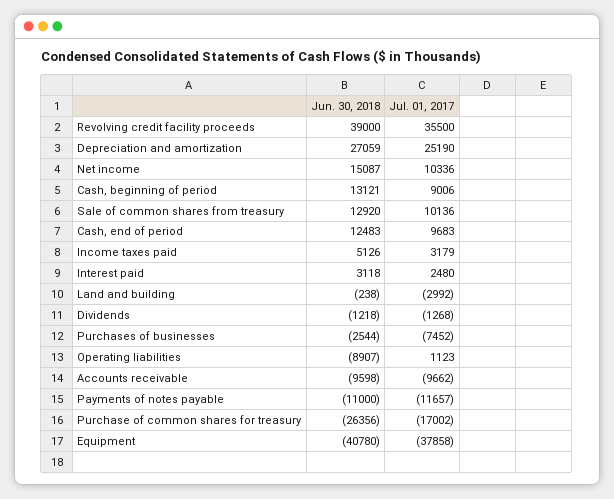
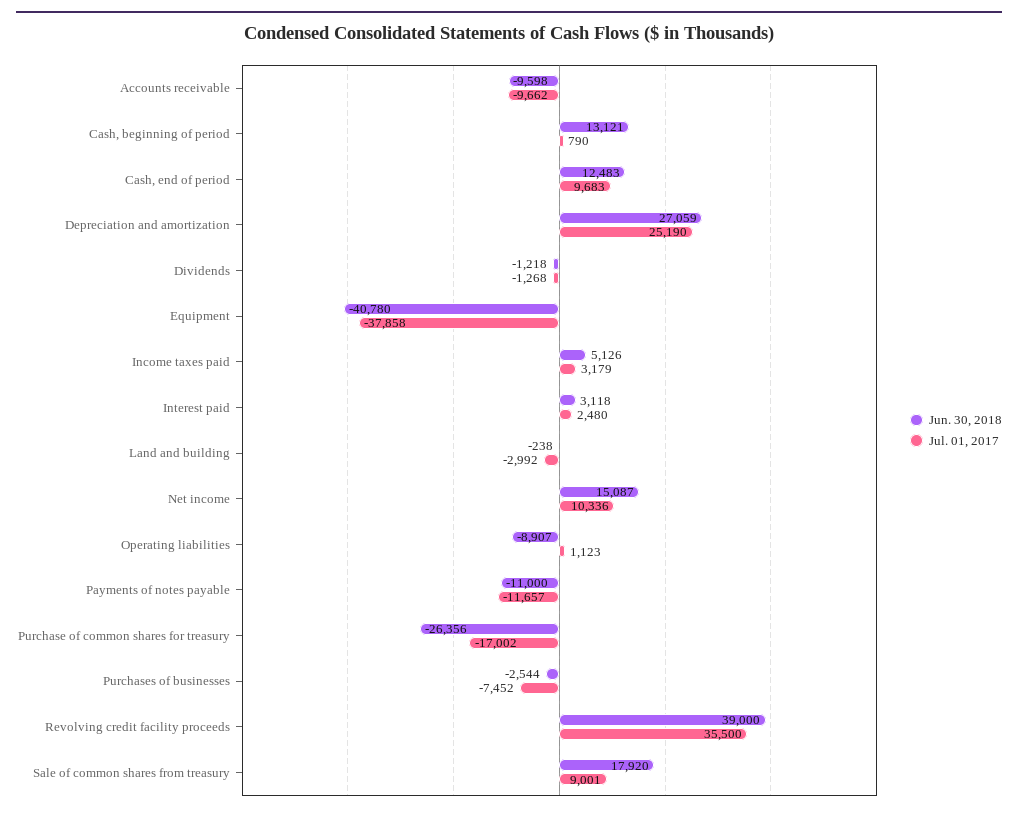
Jul. 01, 2017, Cash, beginning of period: 9006 -> 790
Jun. 30, 2018, Sale of common shares from treasury: 12920 -> 17920
Jul. 01, 2017, Sale of common shares from treasury: 10136 -> 9001

